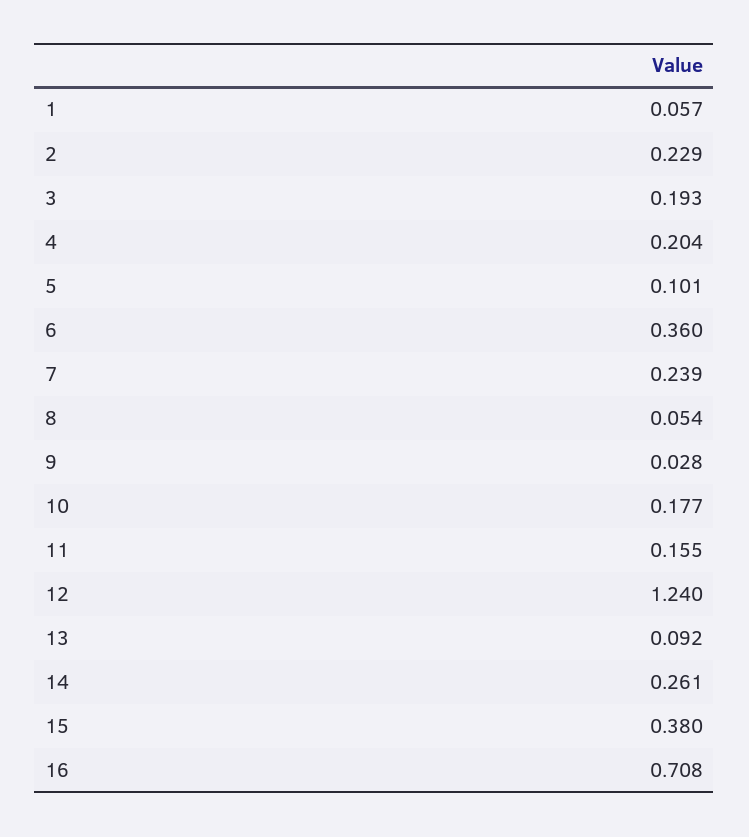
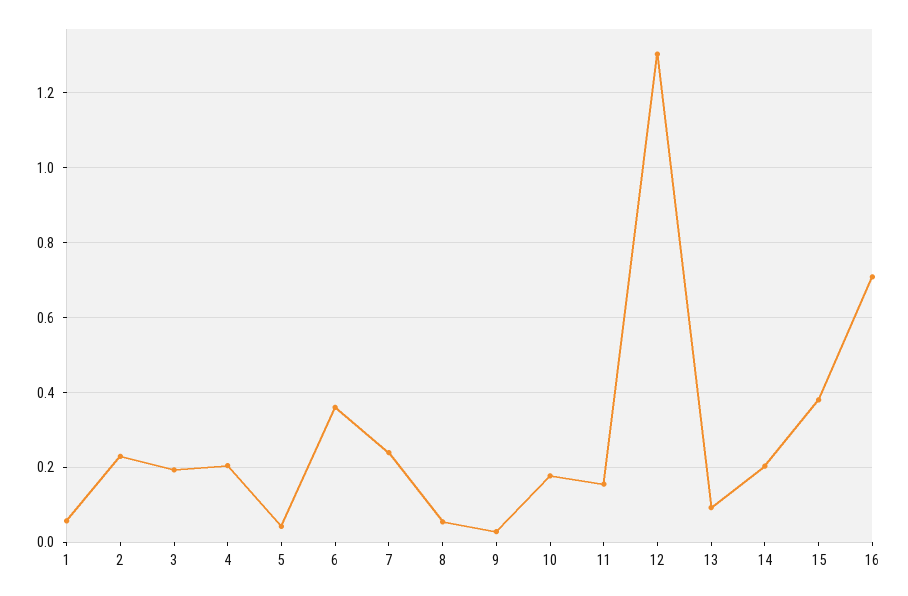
5: 0.101 -> 0.04
12: 1.24 -> 1.3
14: 0.261 -> 0.2

